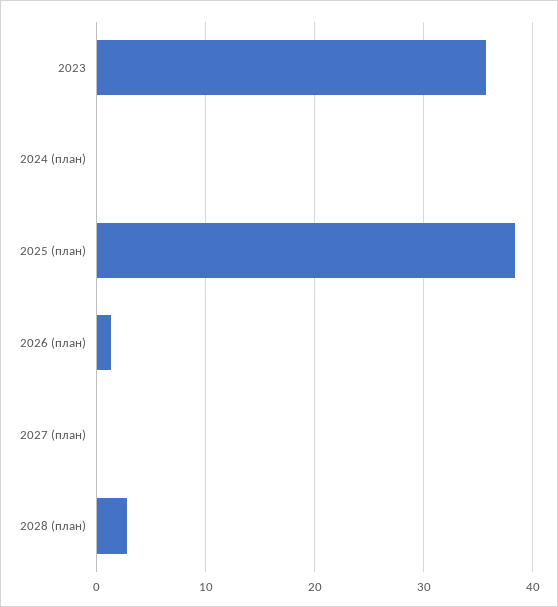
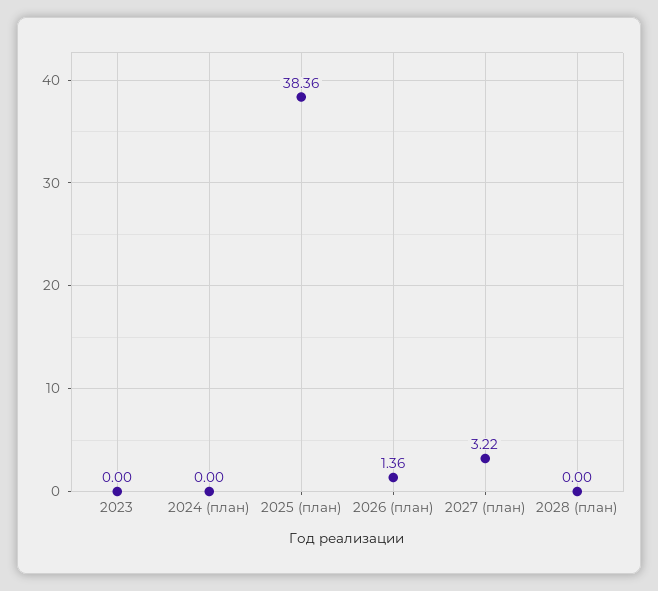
2023: 36 -> 0
2027 (план): 0 -> 3.22
2028 (план): 3 -> 0

